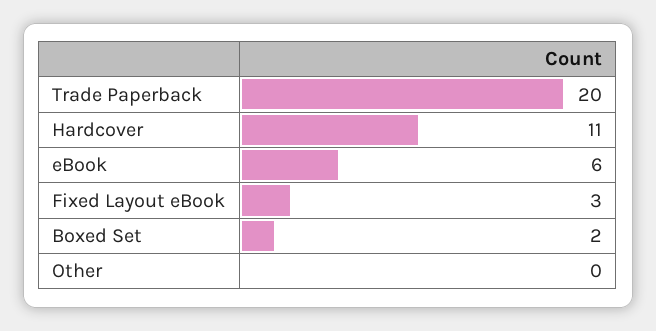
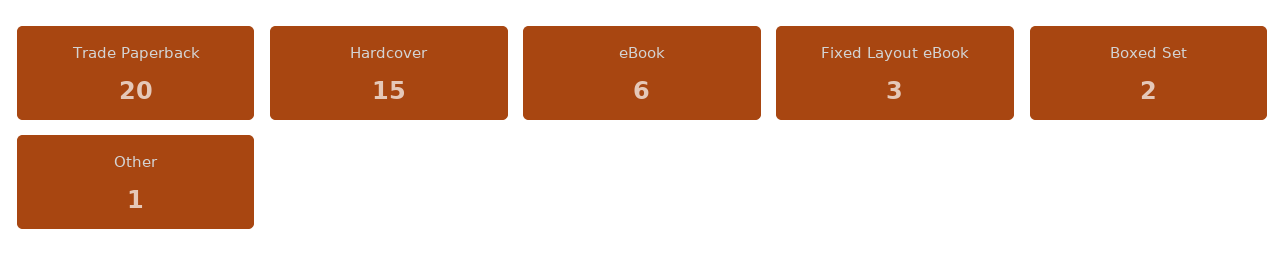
Hardcover: 11 -> 15
Other: 0 -> 1

